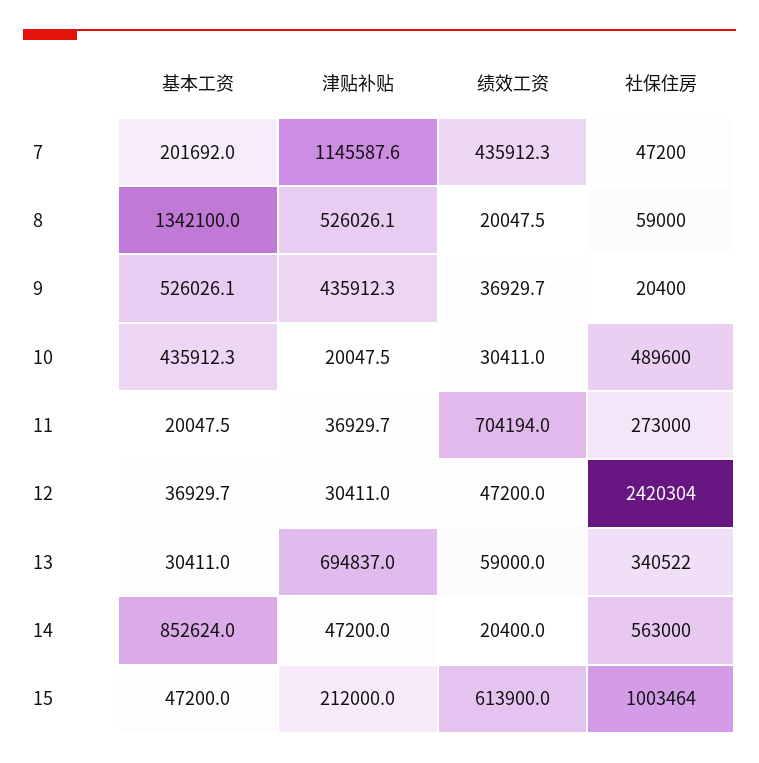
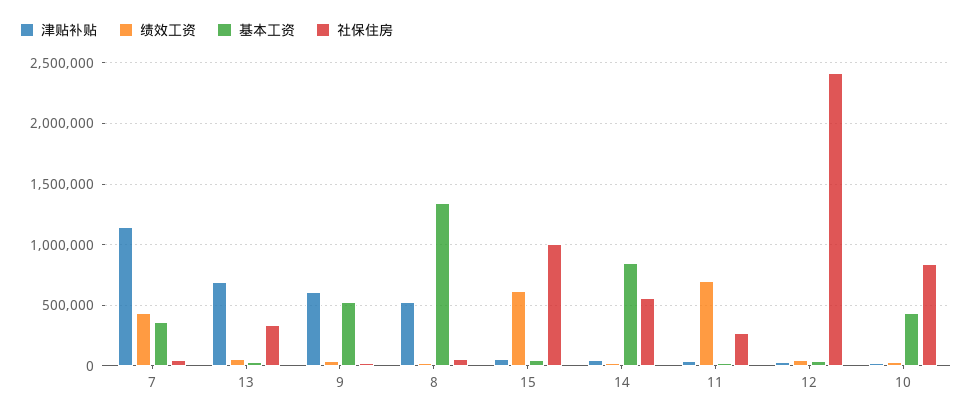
基本工资, 7: 201692 -> 350000
津贴补贴, 9: 435912.3 -> 600000
社保住房, 10: 489600 -> 850000
津贴补贴, 15: 212000 -> 50000

